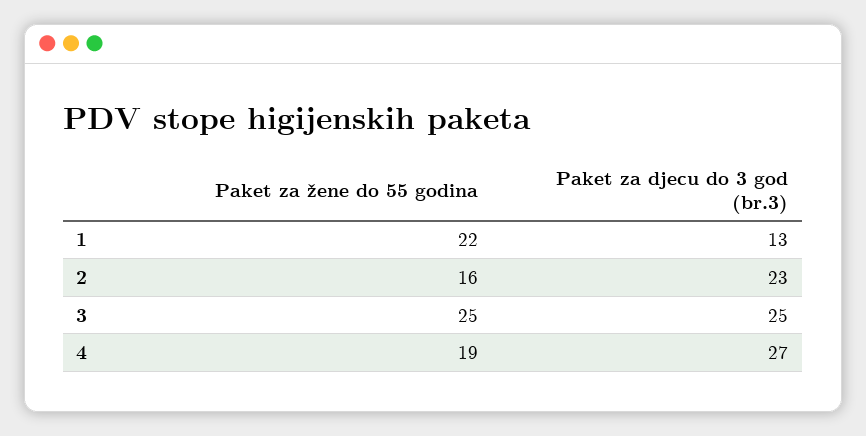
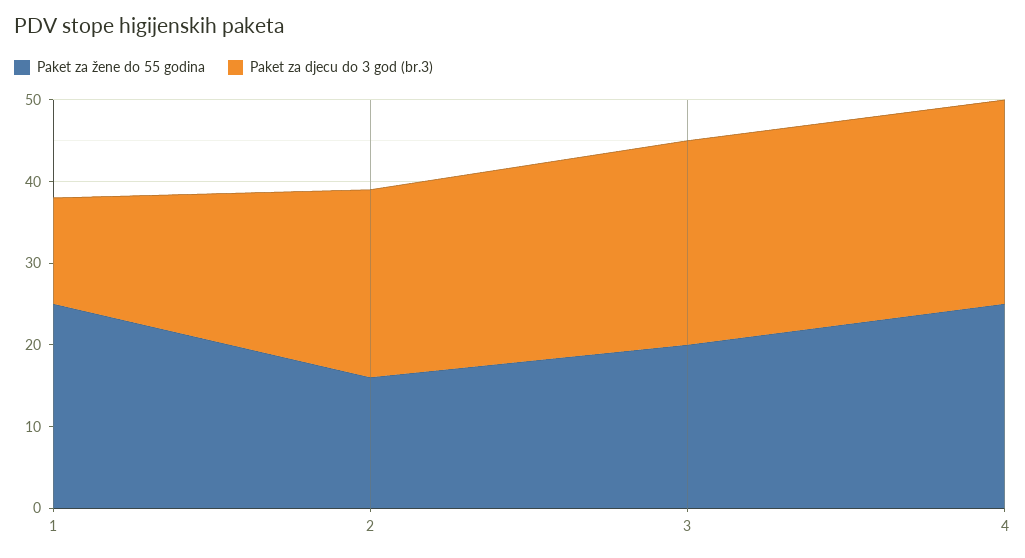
Paket za žene do 55 godina, 1: 22 -> 25
Paket za žene do 55 godina, 3: 25 -> 20
Paket za žene do 55 godina, 4: 19 -> 25
Paket za djecu do 3 god (br.3), 4: 27 -> 25

